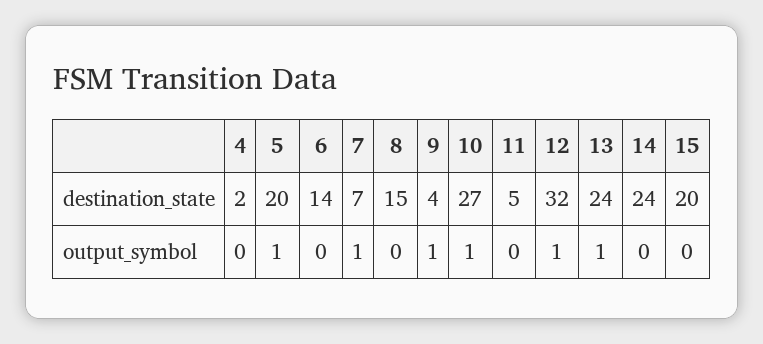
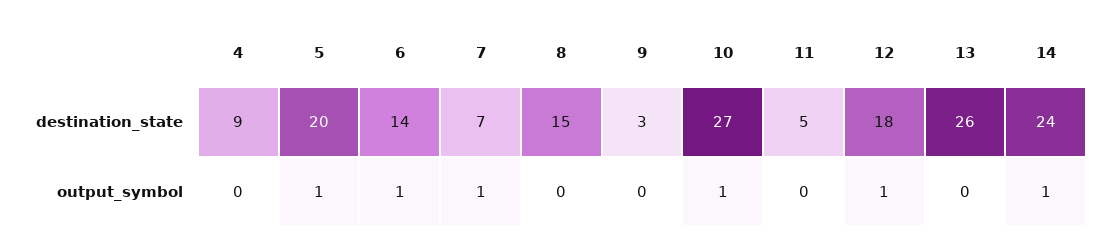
4, destination_state: 2 -> 9
9, destination_state: 4 -> 3
12, destination_state: 32 -> 18
13, destination_state: 24 -> 26
15, destination_state: 20 -> none
6, output_symbol: 0 -> 1
9, output_symbol: 1 -> 0
13, output_symbol: 1 -> 0
14, output_symbol: 0 -> 1
15, output_symbol: 0 -> none

